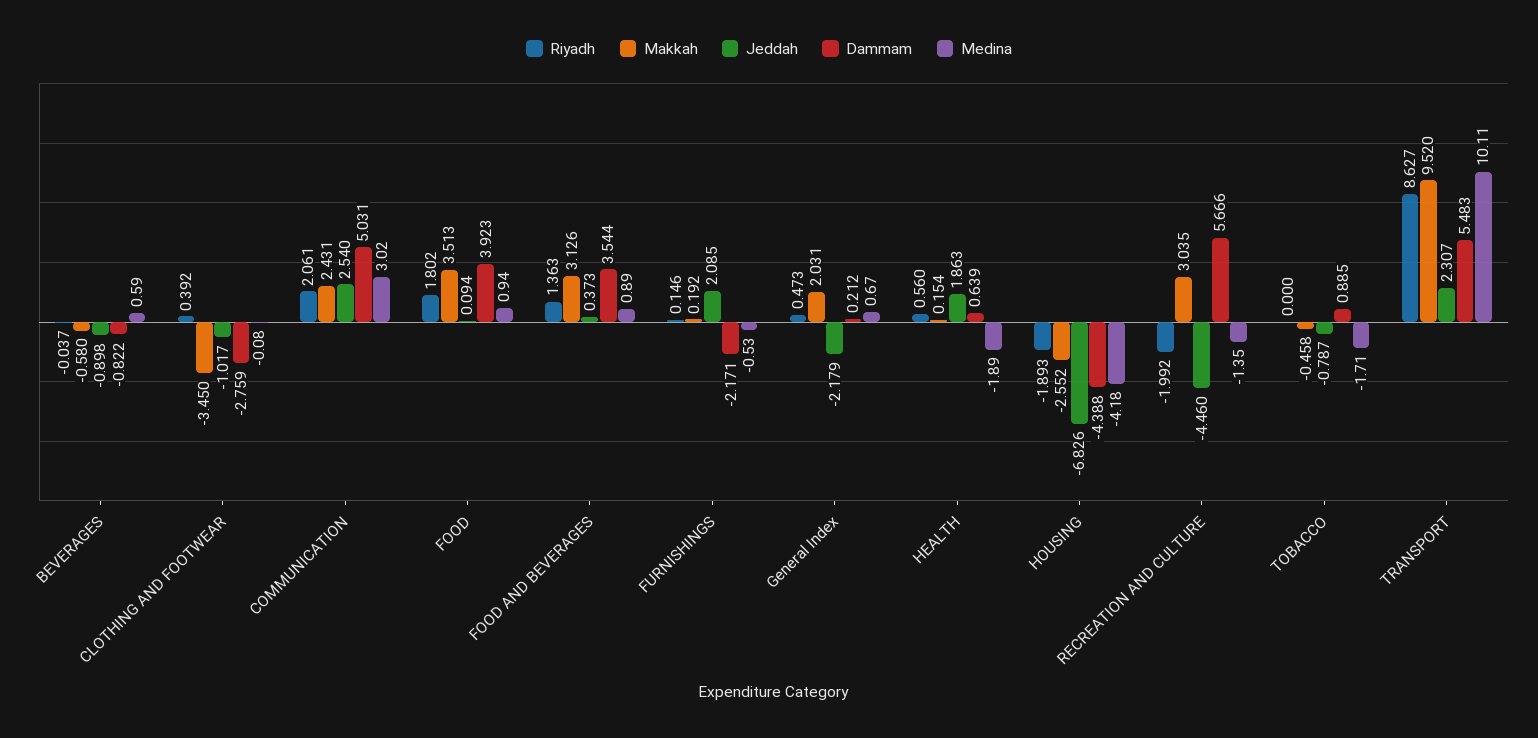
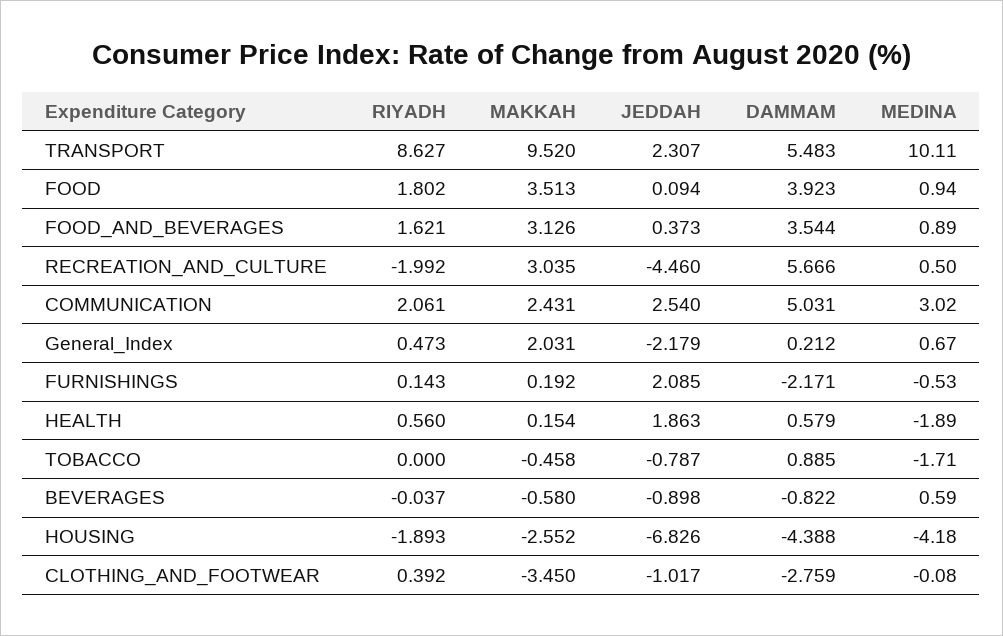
Riyadh, FOOD AND BEVERAGES: 1.363 -> 1.621
Riyadh, FURNISHINGS: 0.146 -> 0.143
Dammam, HEALTH: 0.639 -> 0.579
Medina, RECREATION AND CULTURE: -1.35 -> 0.5

